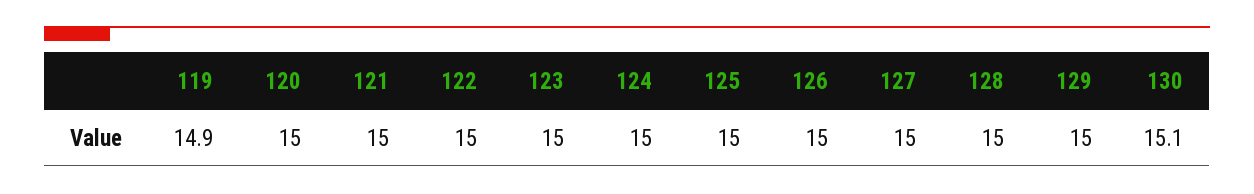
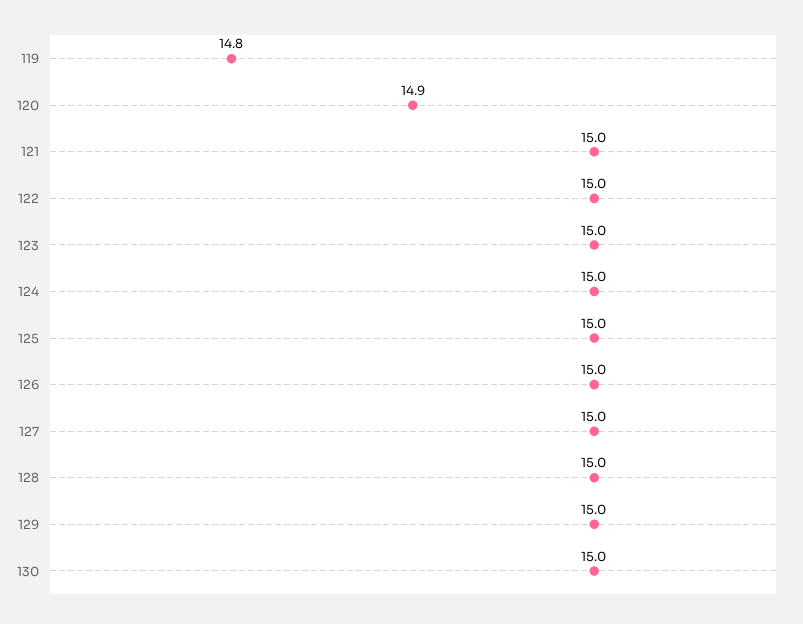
119: 14.9 -> 14.8
120: 15 -> 14.9
130: 15.1 -> 15

